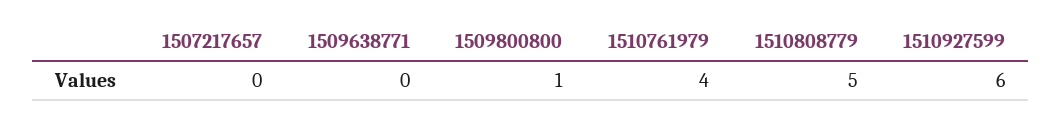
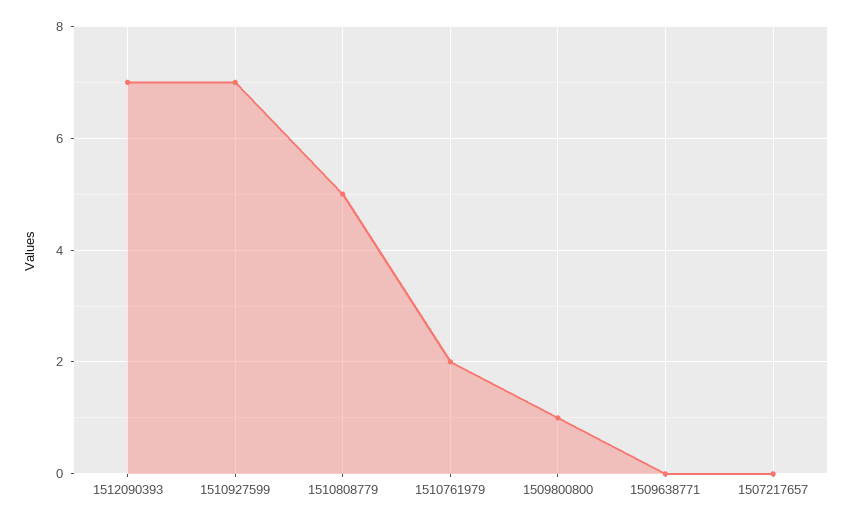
1510761979: 4 -> 2
1510927599: 6 -> 7
1512090393: none -> 7

